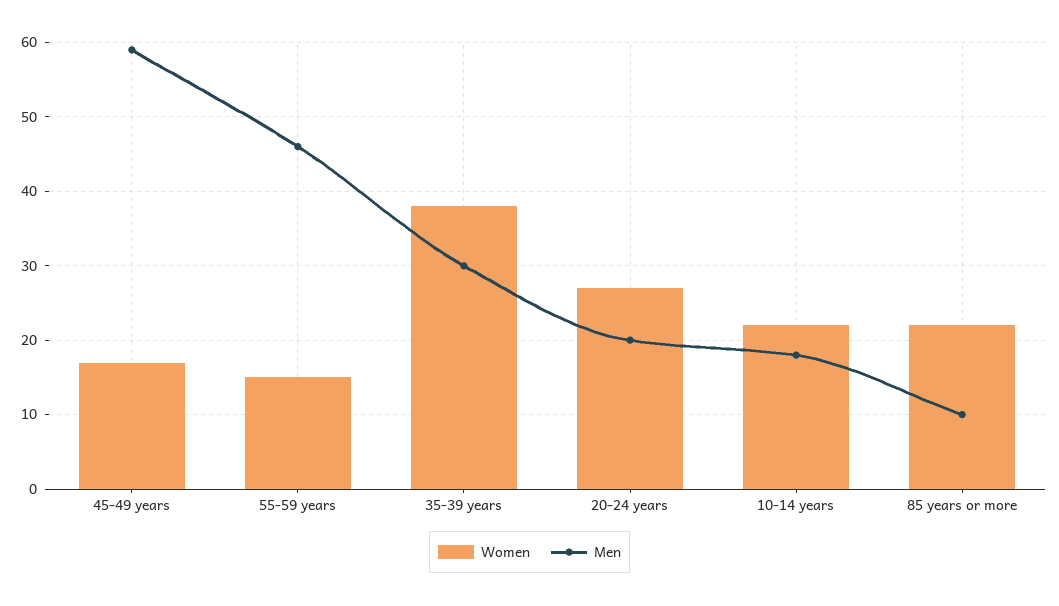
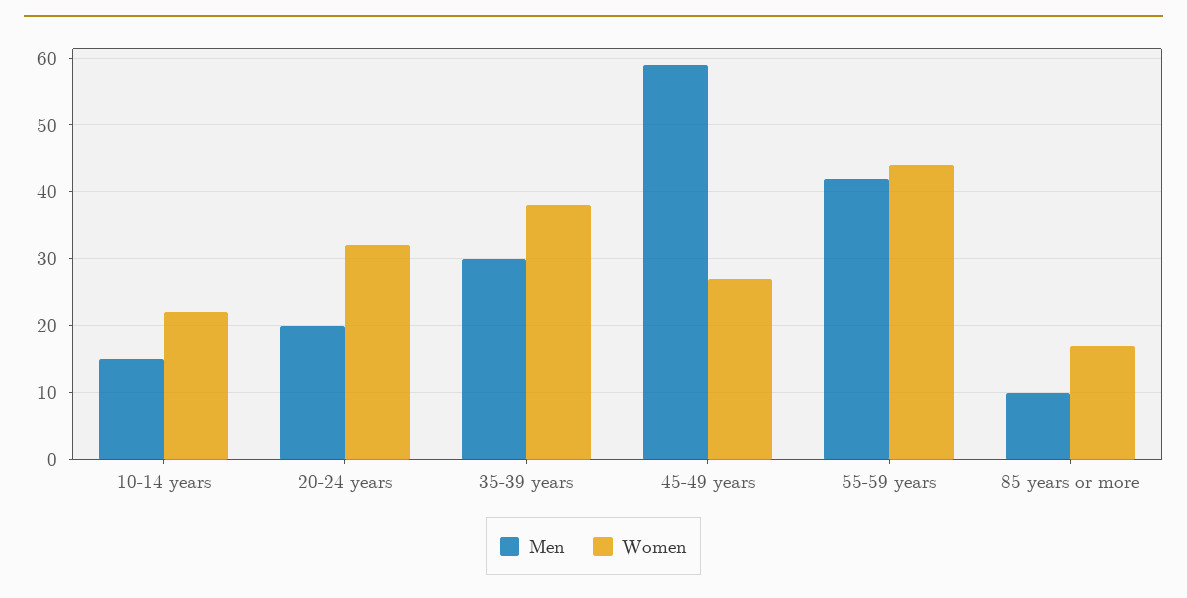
Women, 45-49 years: 17 -> 27
Women, 55-59 years: 15 -> 44
Men, 55-59 years: 46 -> 42
Women, 20-24 years: 27 -> 32
Men, 10-14 years: 18 -> 15
Women, 85 years or more: 22 -> 17

